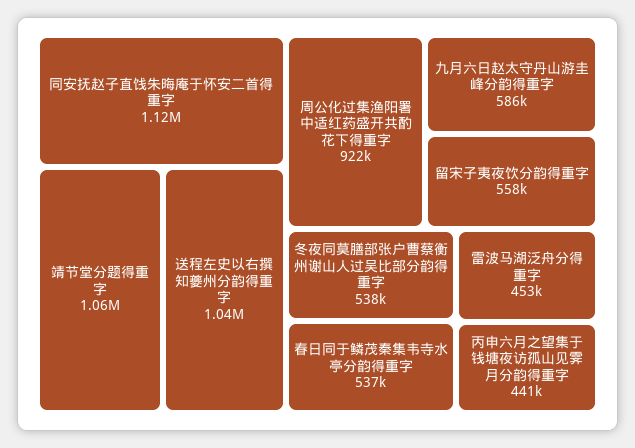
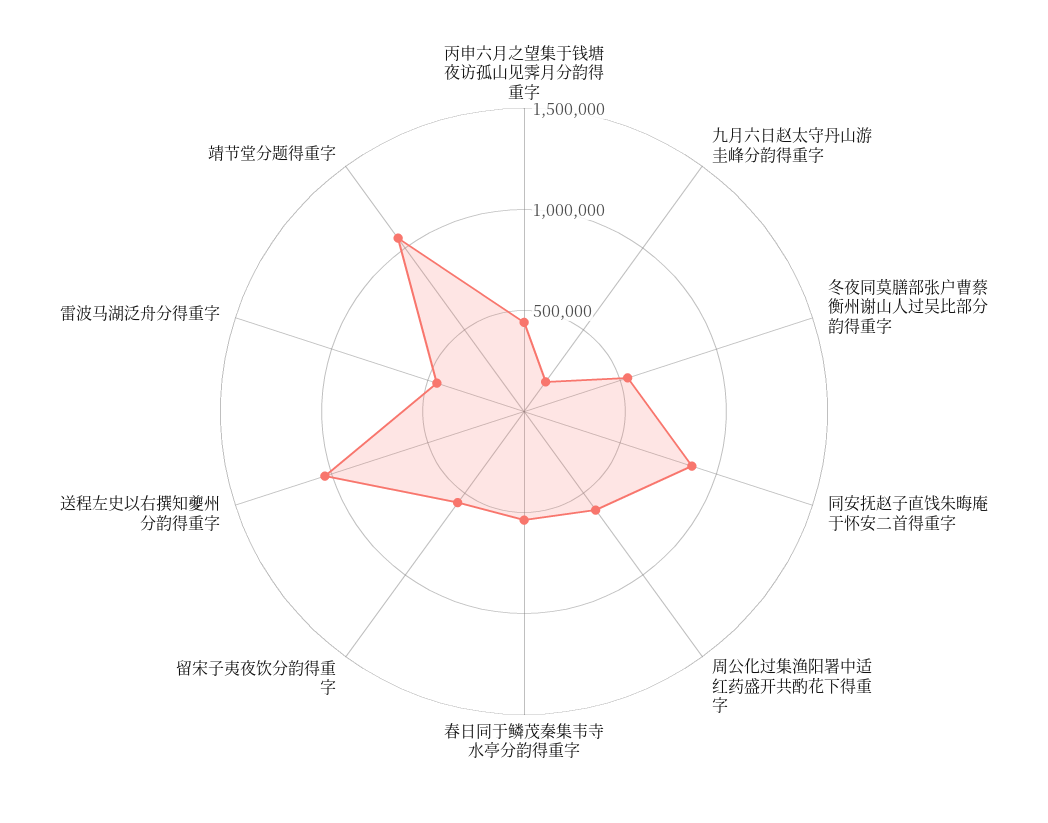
同安抚赵子直饯朱晦庵于怀安二首得重字: 1120000 -> 900000
周公化过集渔阳署中适红药盛开共酌花下得重字: 922000 -> 600000
九月六日赵太守丹山游圭峰分韵得重字: 586000 -> 200000

